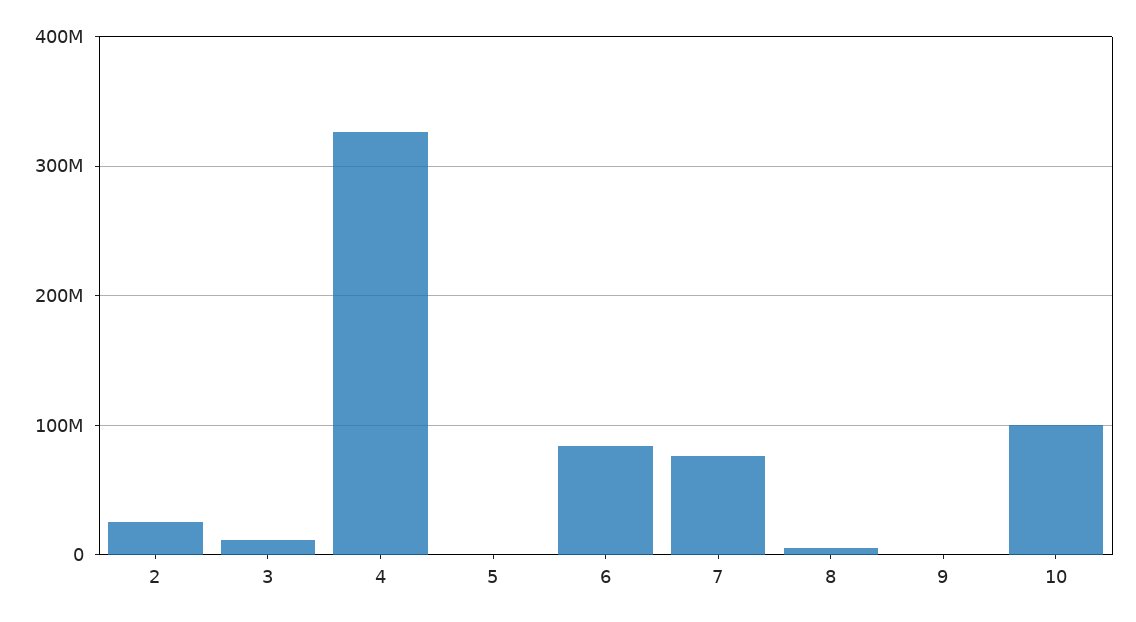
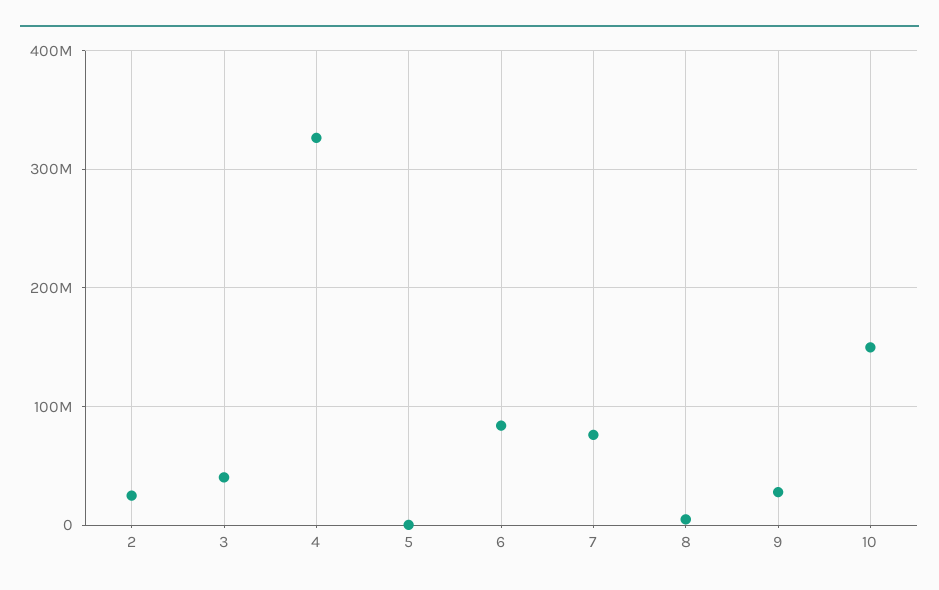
3: 10000000 -> 40000000
9: 0 -> 30000000
10: 100000000 -> 150000000

